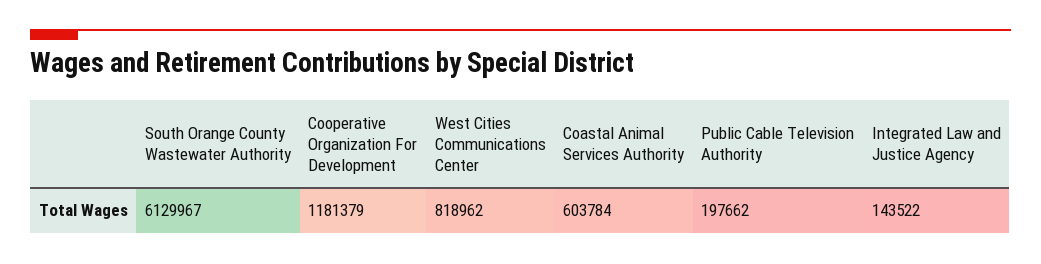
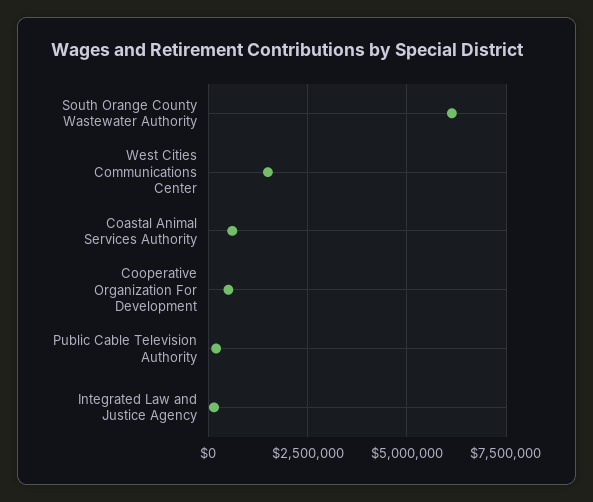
Cooperative Organization For Development: 1181379 -> 500000
West Cities Communications Center: 818962 -> 1500000

